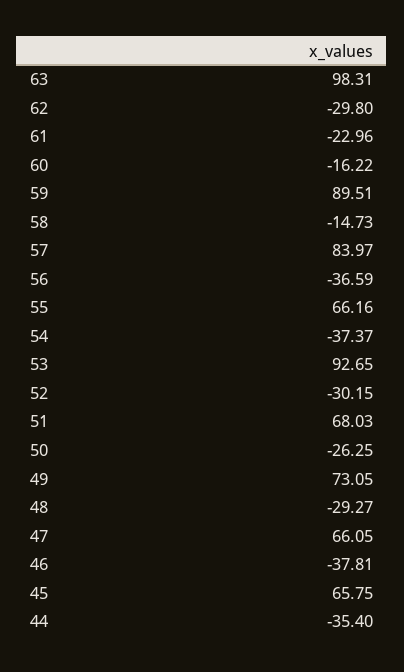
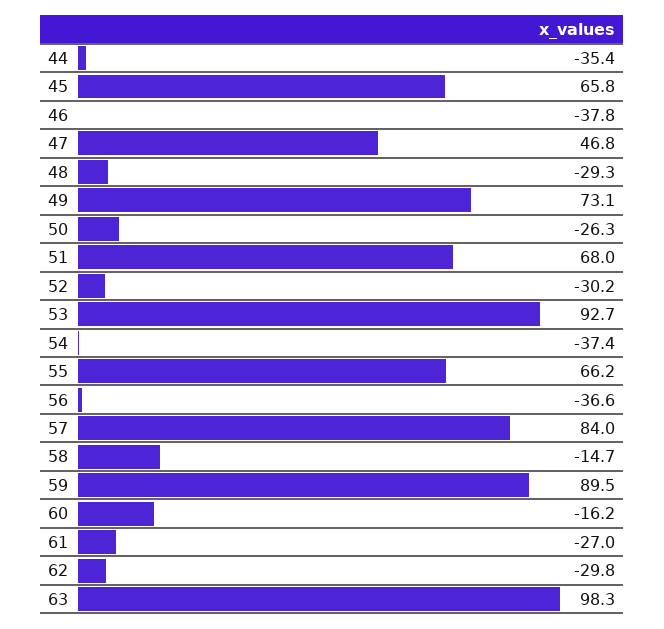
61: -22.96 -> -27
47: 66.05 -> 46.8

